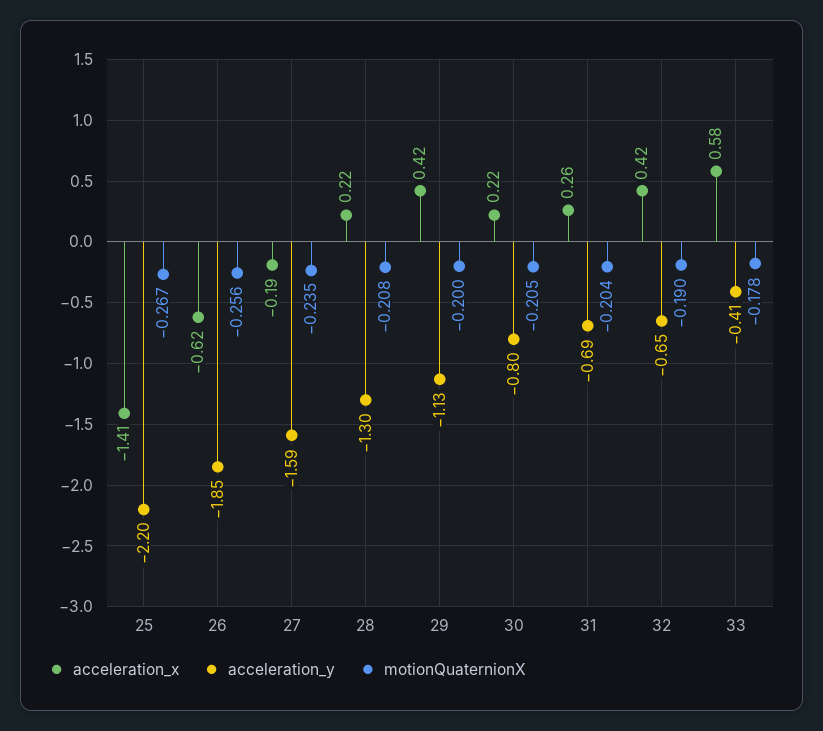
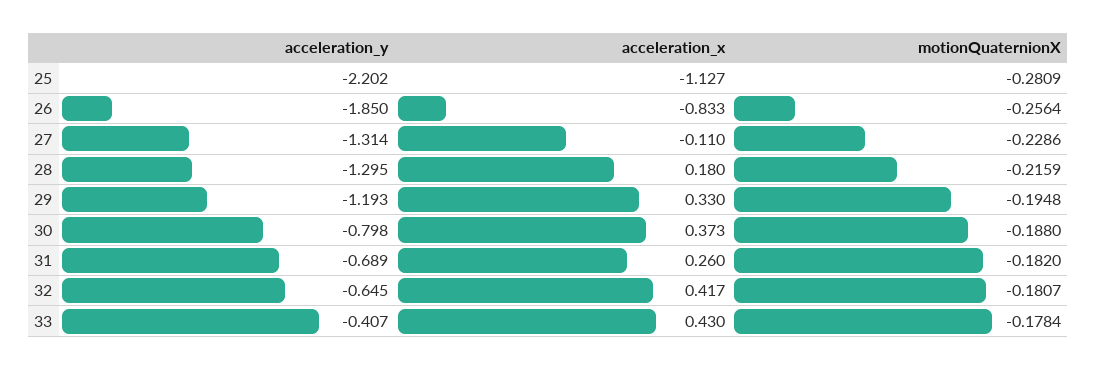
acceleration_x, 25: -1.41 -> -1.127
motionQuaternionX, 25: -0.267 -> -0.2809
acceleration_x, 26: -0.62 -> -0.833
acceleration_x, 27: -0.19 -> -0.11
acceleration_y, 27: -1.59 -> -1.314
motionQuaternionX, 27: -0.235 -> -0.2286
acceleration_x, 28: 0.22 -> 0.18
motionQuaternionX, 28: -0.208 -> -0.2159
acceleration_x, 29: 0.42 -> 0.33
acceleration_y, 29: -1.13 -> -1.193
motionQuaternionX, 29: -0.2 -> -0.1948
acceleration_x, 30: 0.22 -> 0.373
motionQuaternionX, 30: -0.205 -> -0.188
motionQuaternionX, 31: -0.204 -> -0.182
motionQuaternionX, 32: -0.19 -> -0.1807
acceleration_x, 33: 0.58 -> 0.43

